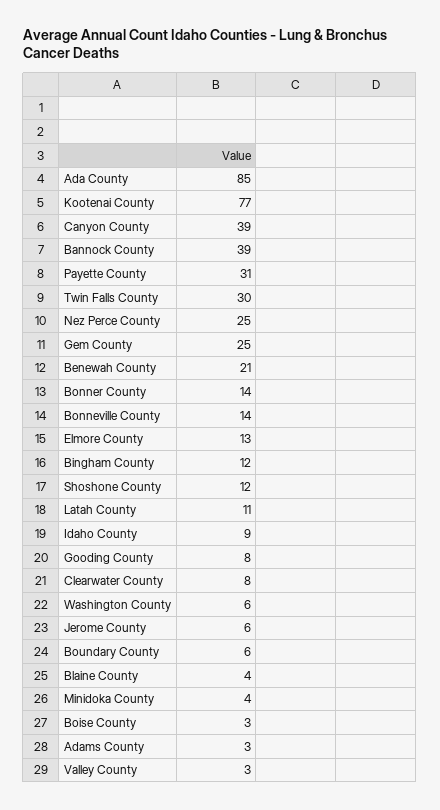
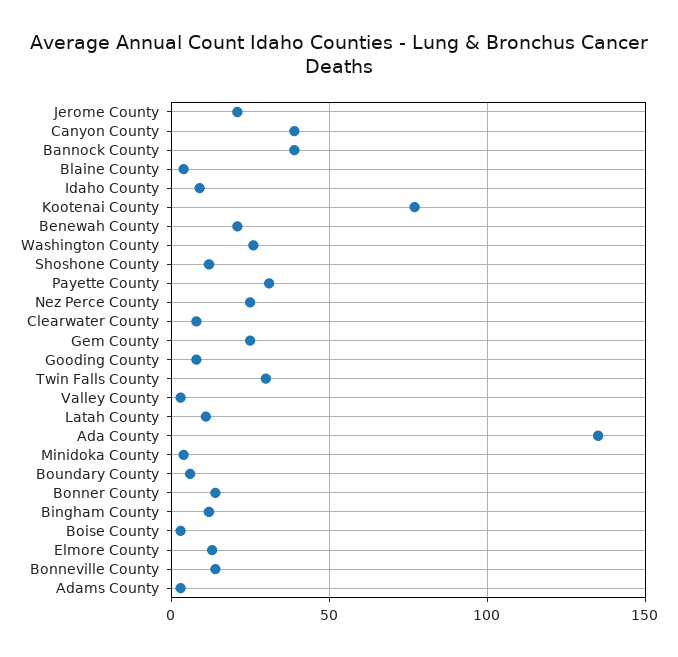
Ada County: 85 -> 135
Washington County: 6 -> 25
Jerome County: 6 -> 20

